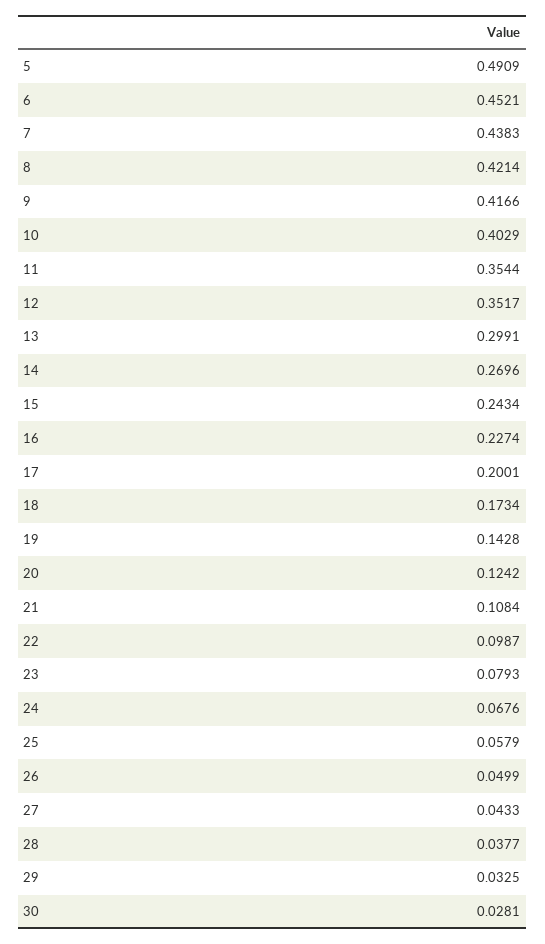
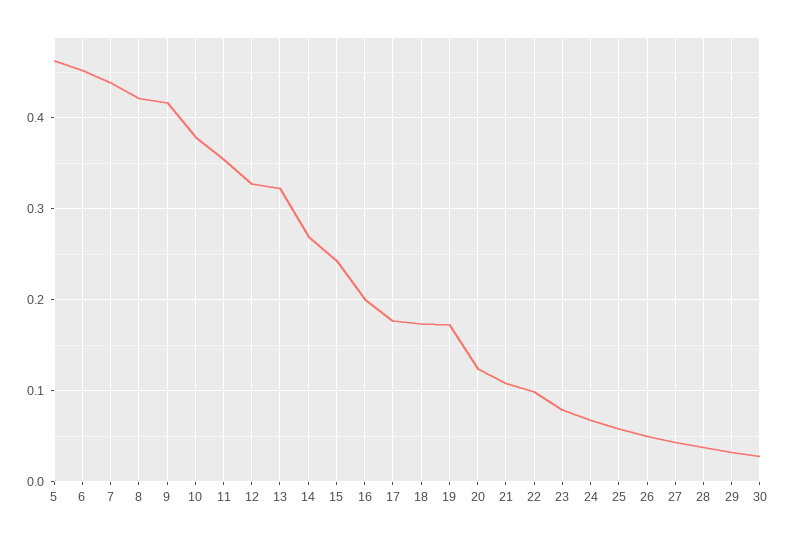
5: 0.4909 -> 0.46
10: 0.4029 -> 0.38
12: 0.3517 -> 0.33
13: 0.2991 -> 0.32
16: 0.2274 -> 0.2
17: 0.2001 -> 0.18
19: 0.1428 -> 0.17

